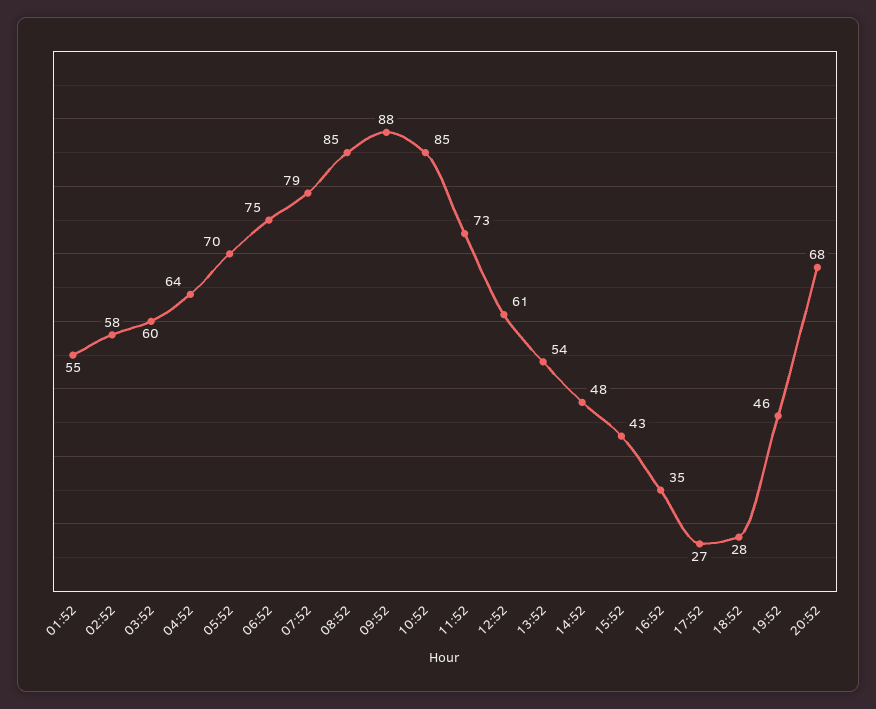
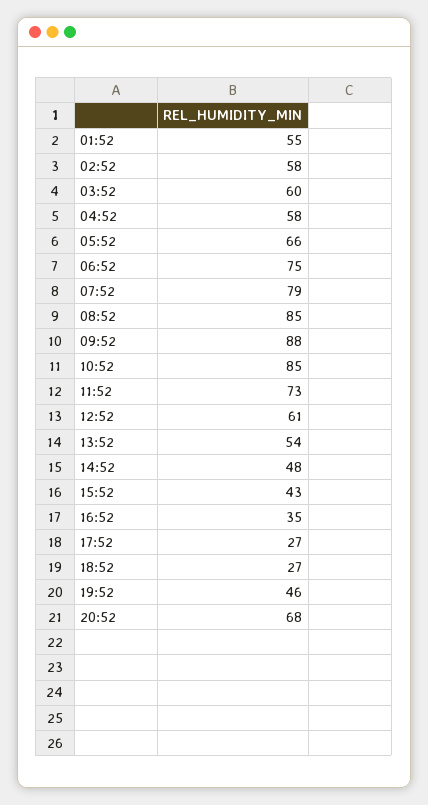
04:52: 64 -> 58
05:52: 70 -> 66
18:52: 28 -> 27

